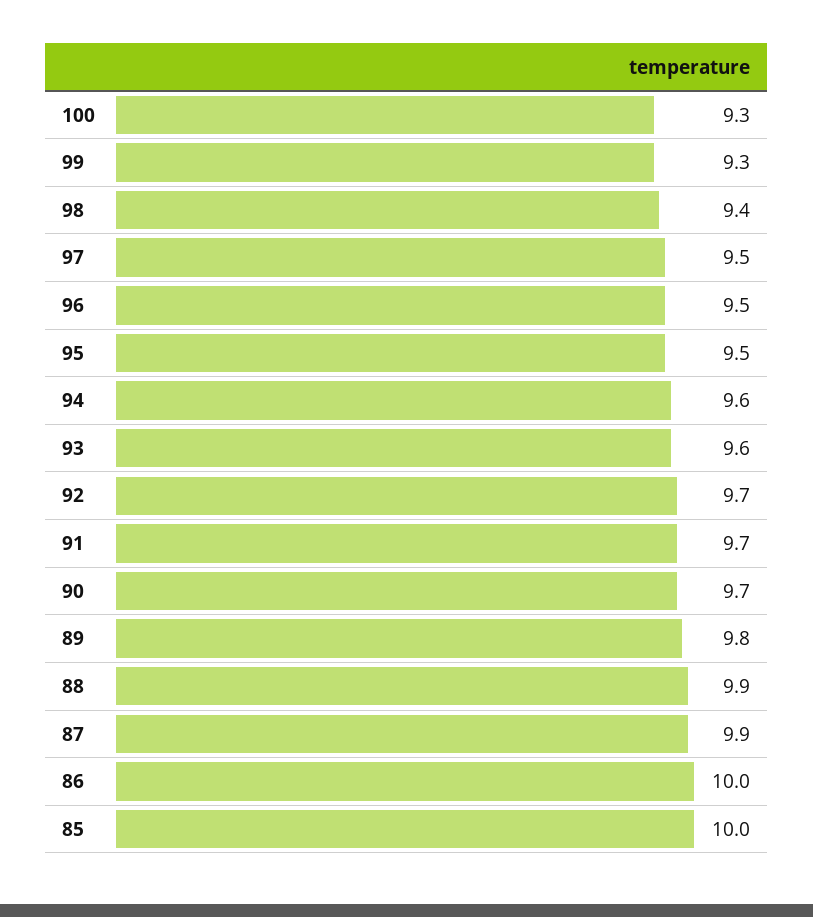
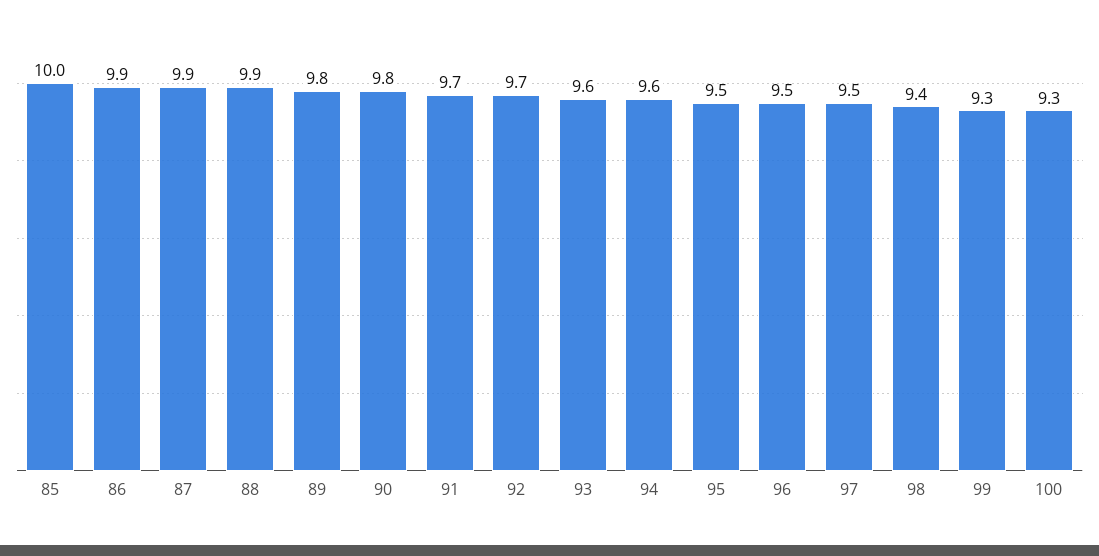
90: 9.7 -> 9.8
86: 10 -> 9.9

